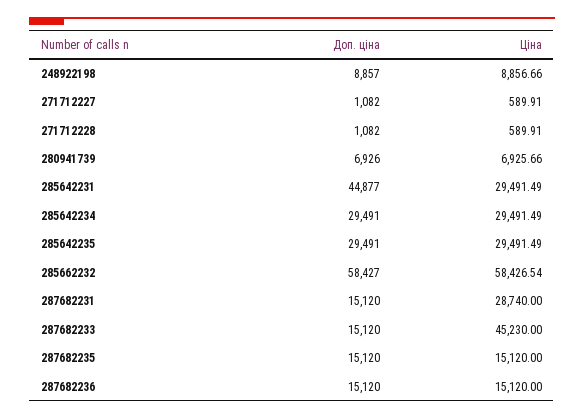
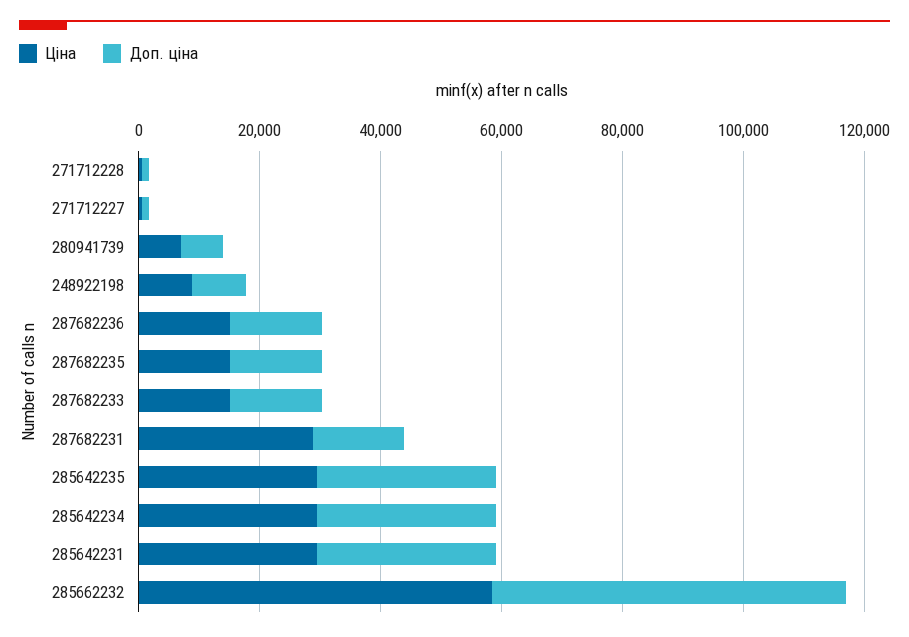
Доп. ціна, 285642231: 44877 -> 30000
Ціна, 287682233: 45230 -> 15000

